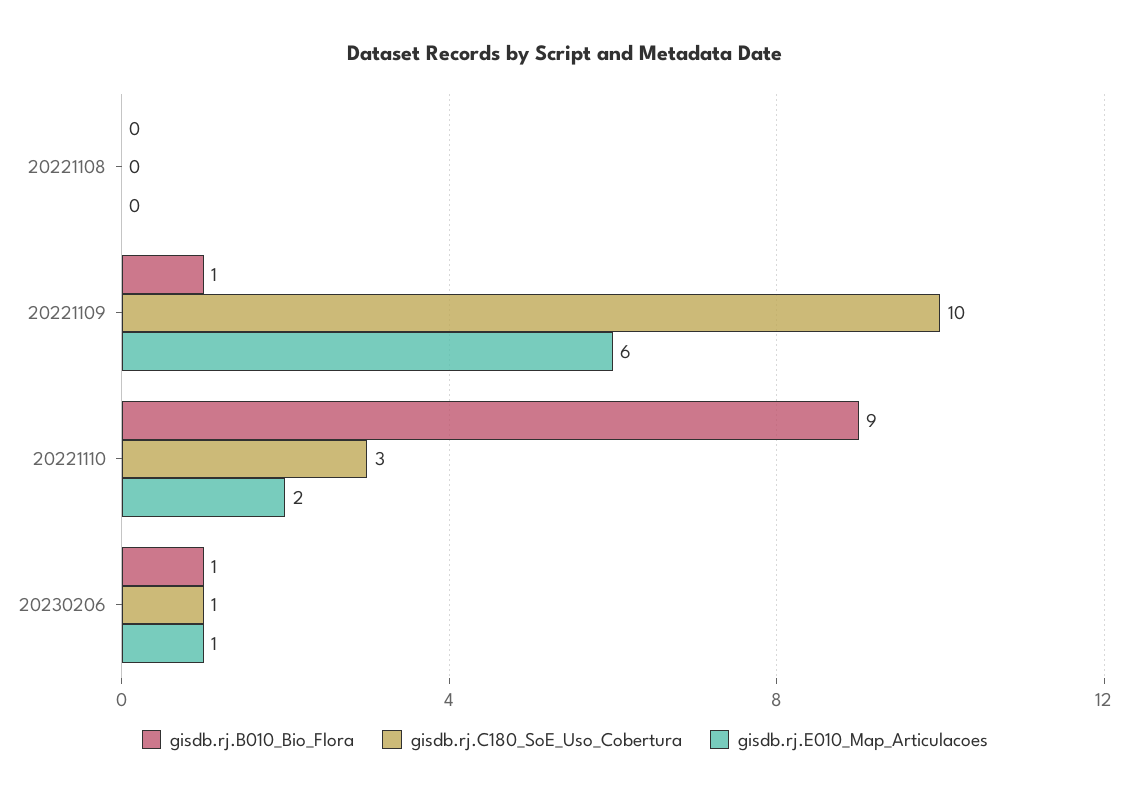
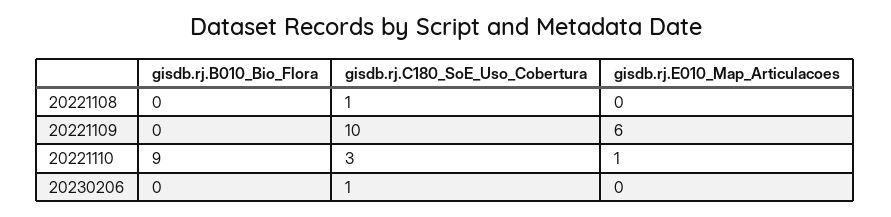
gisdb.rj.C180_SoE_Uso_Cobertura, 20221108: 0 -> 1
gisdb.rj.B010_Bio_Flora, 20221109: 1 -> 0
gisdb.rj.E010_Map_Articulacoes, 20221110: 2 -> 1
gisdb.rj.B010_Bio_Flora, 20230206: 1 -> 0
gisdb.rj.E010_Map_Articulacoes, 20230206: 1 -> 0

